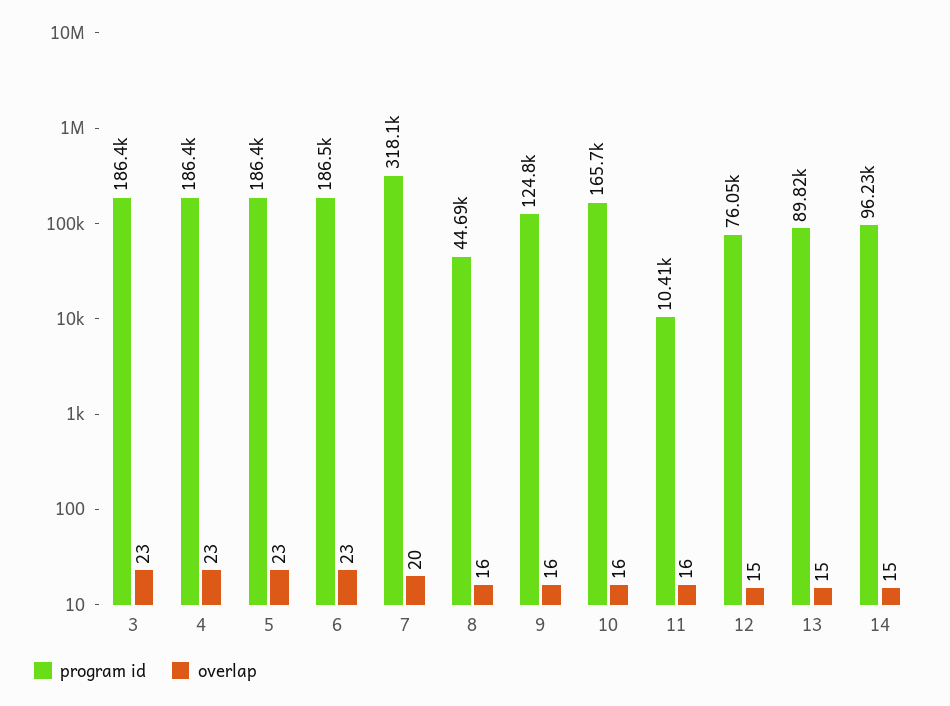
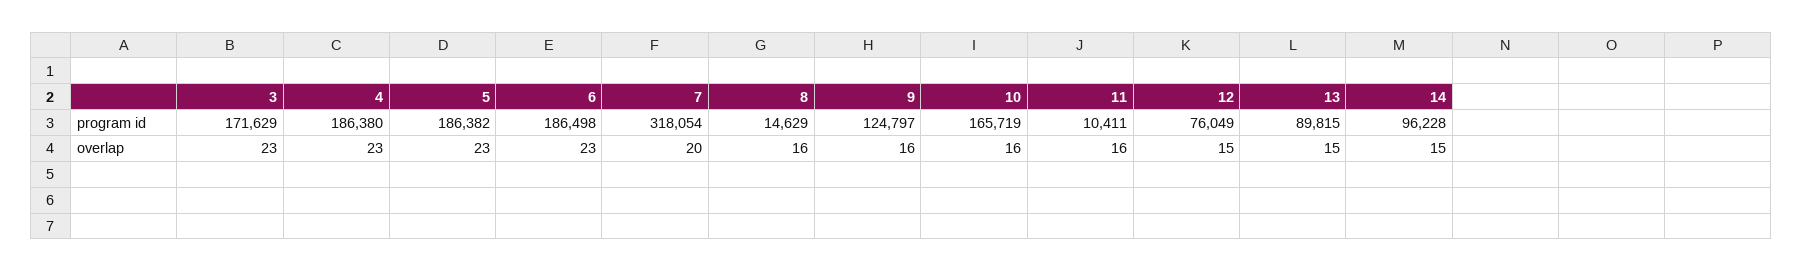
program id, 3: 186400 -> 171629
program id, 8: 44690 -> 14629

